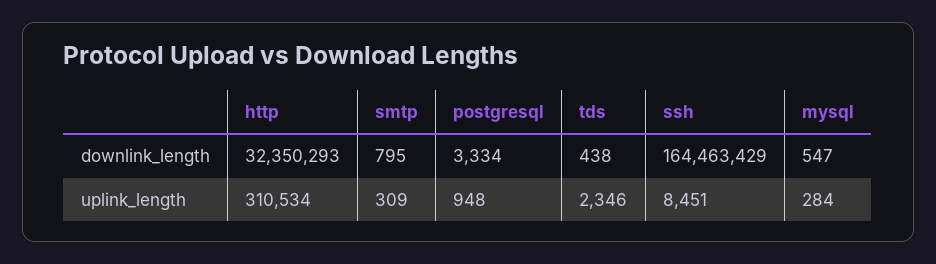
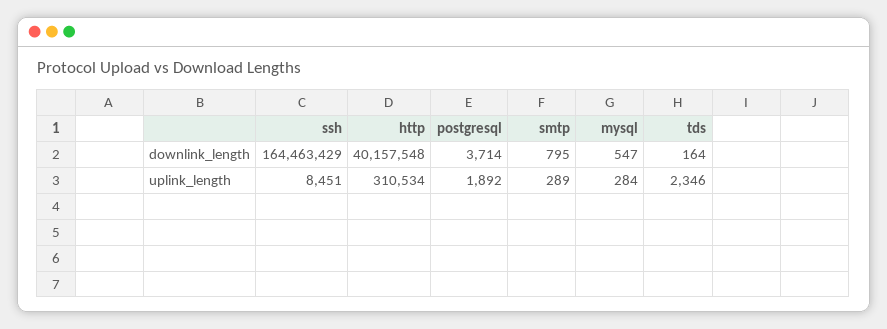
http, downlink_length: 32350293 -> 40157548
postgresql, downlink_length: 3334 -> 3714
tds, downlink_length: 438 -> 164
smtp, uplink_length: 309 -> 289
postgresql, uplink_length: 948 -> 1892

